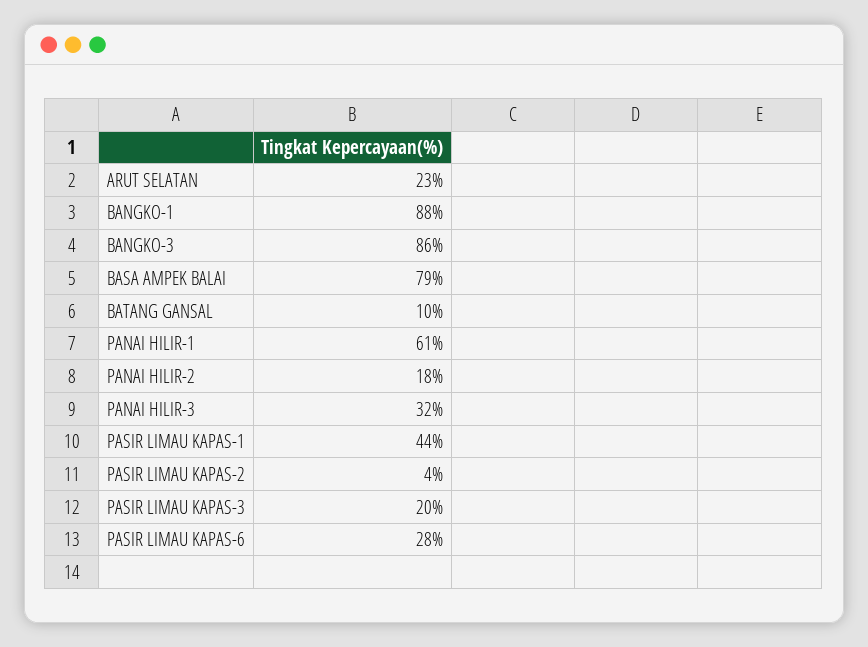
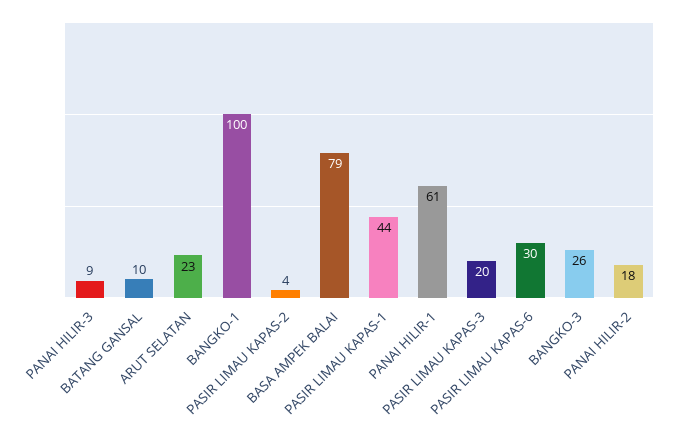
BANGKO-1: 88 -> 100
BANGKO-3: 86 -> 26
PANAI HILIR-3: 32 -> 9
PASIR LIMAU KAPAS-6: 28 -> 30

